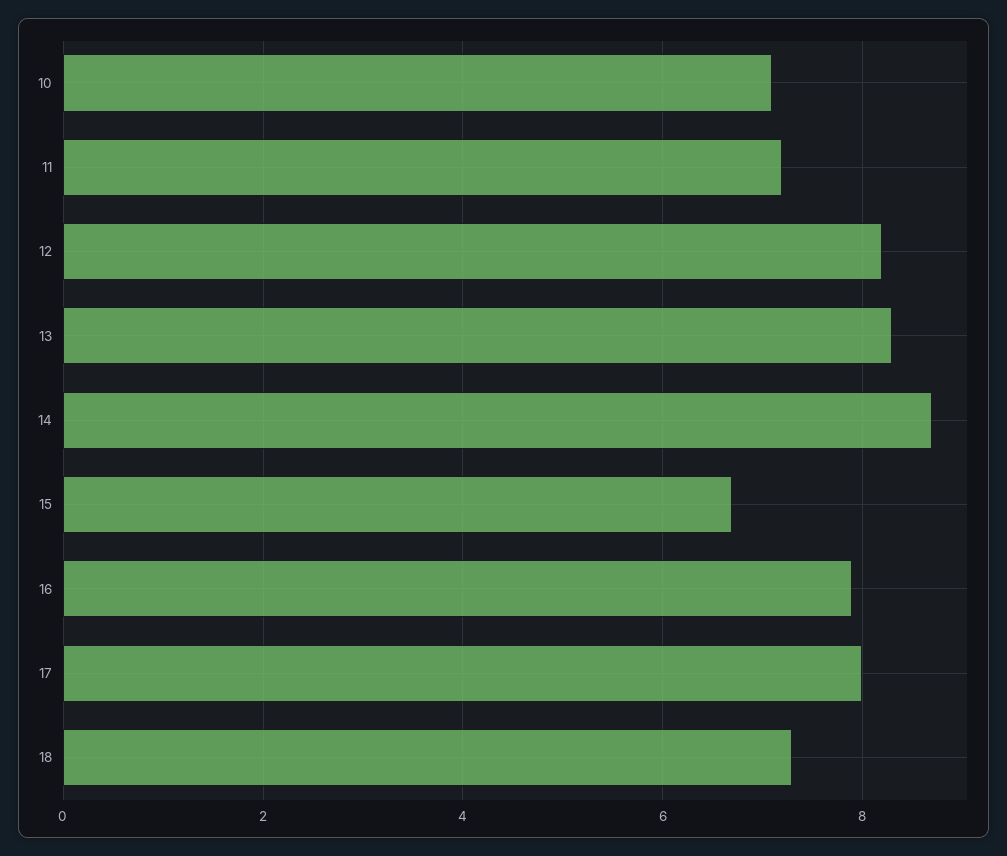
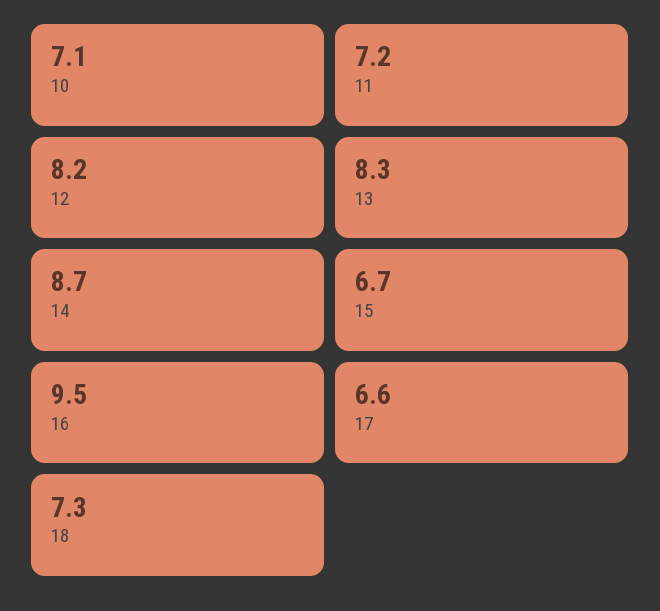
16: 8 -> 9.5
17: 8 -> 6.6

